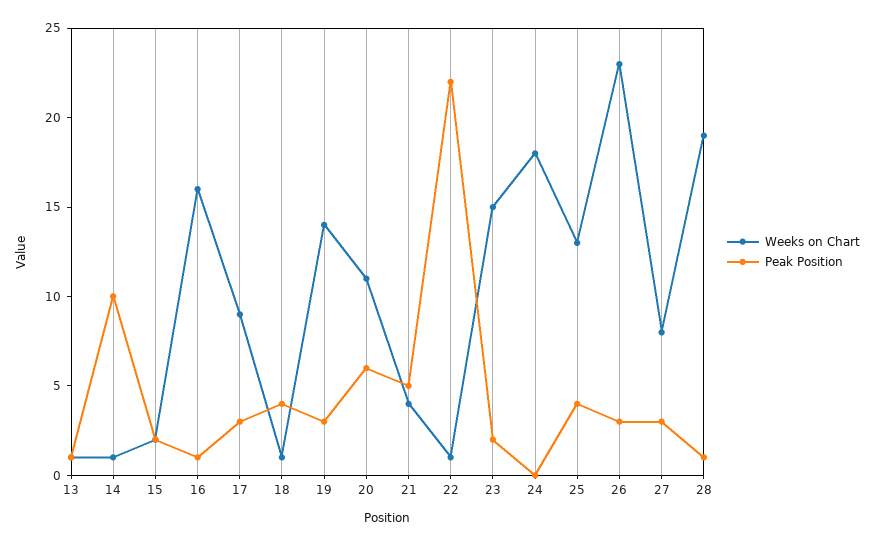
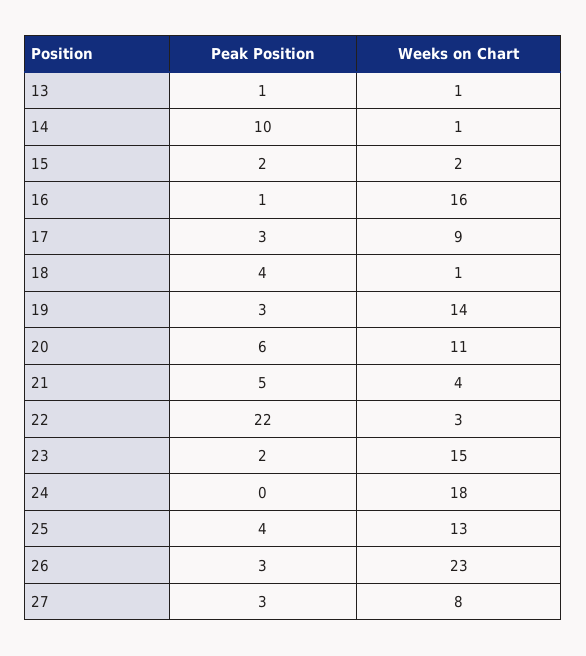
Weeks on Chart, 22: 1 -> 3
Weeks on Chart, 28: 19 -> none
Peak Position, 28: 1 -> none

